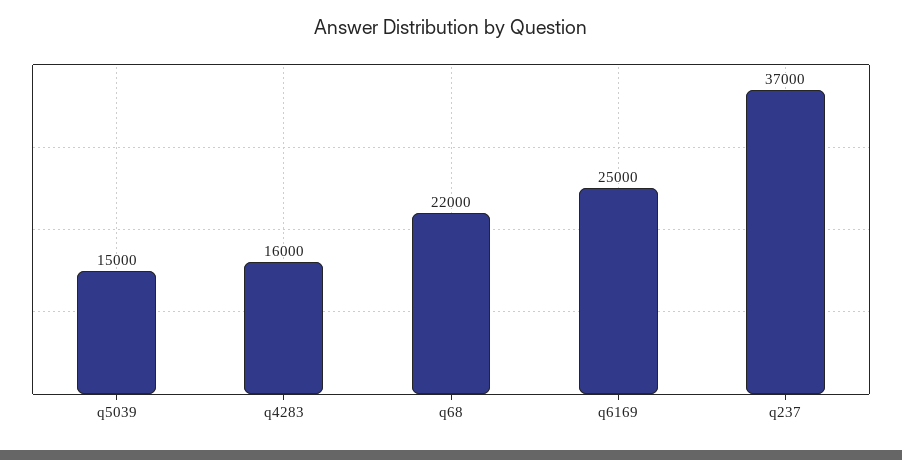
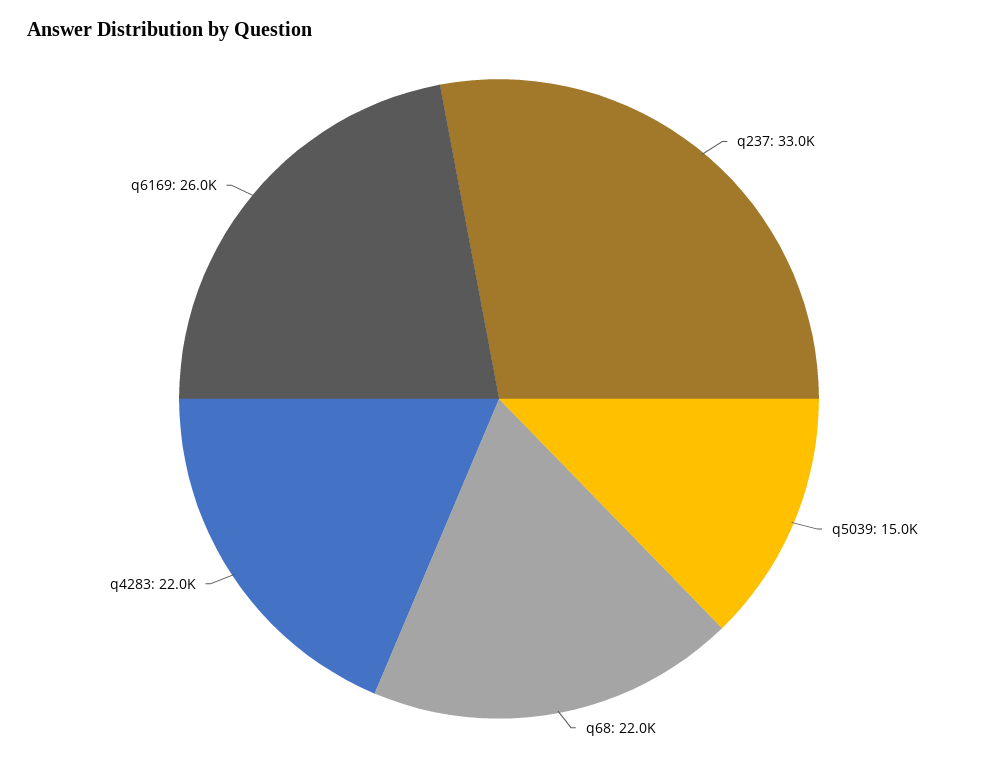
q4283: 16000 -> 22000
q6169: 25000 -> 26000
q237: 37000 -> 33000

